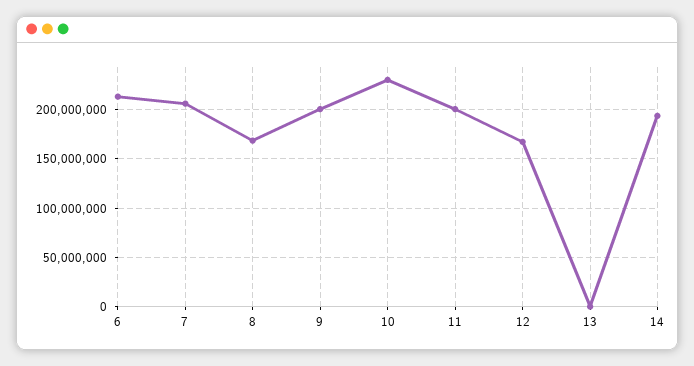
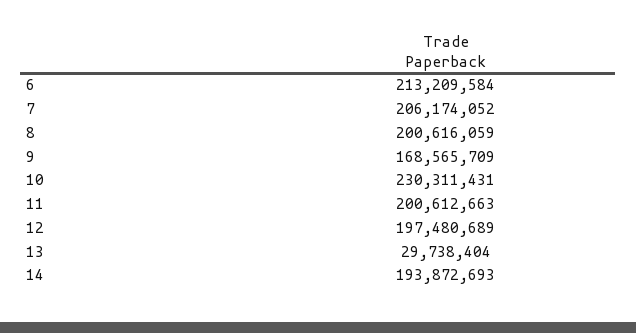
8: 170000000 -> 200616059
9: 200000000 -> 168565709
12: 170000000 -> 197480689
13: 0 -> 29738404

